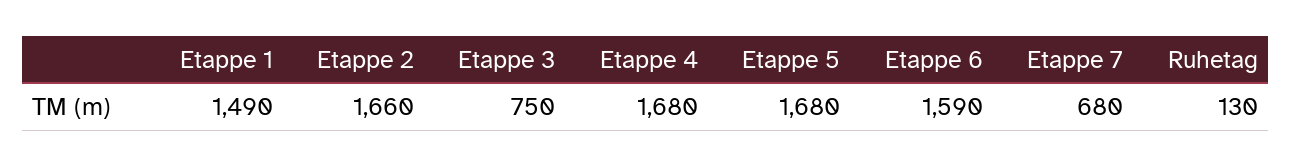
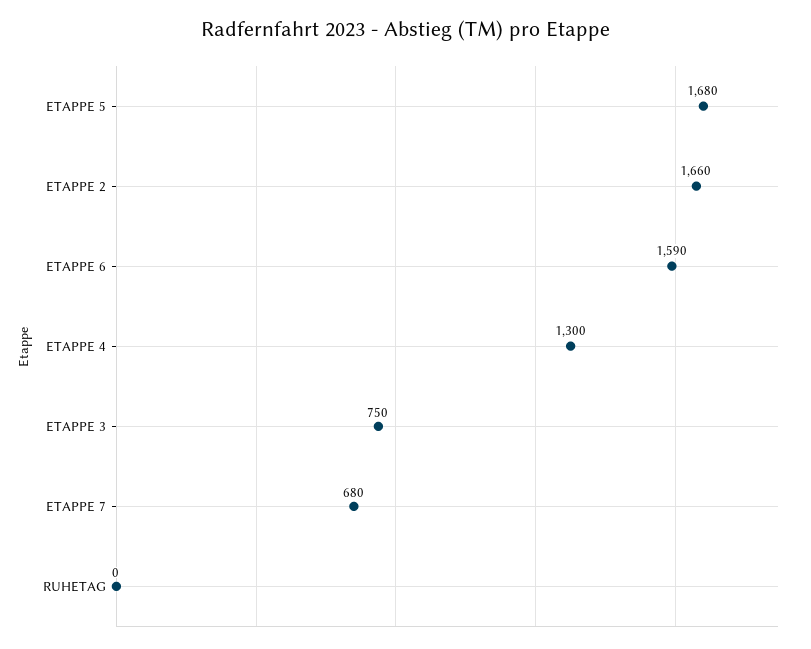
Etappe 1: 1490 -> none
Etappe 4: 1680 -> 1300
Ruhetag: 130 -> 0

